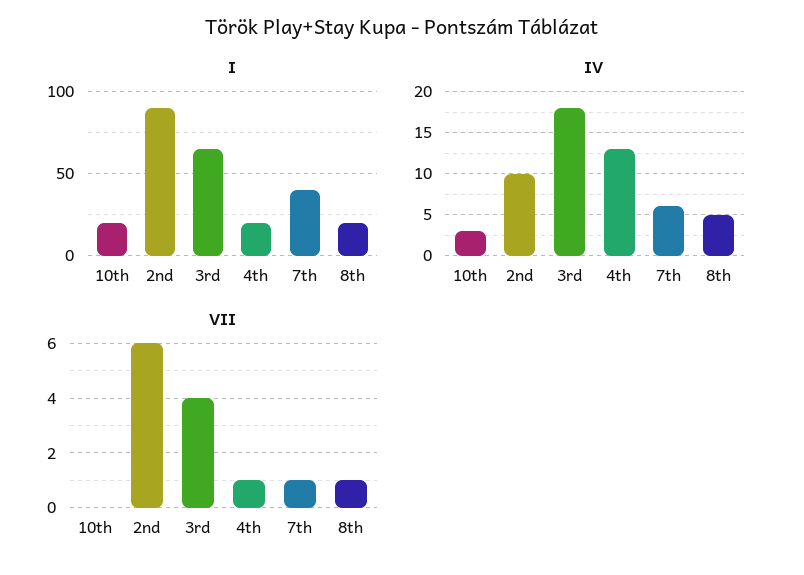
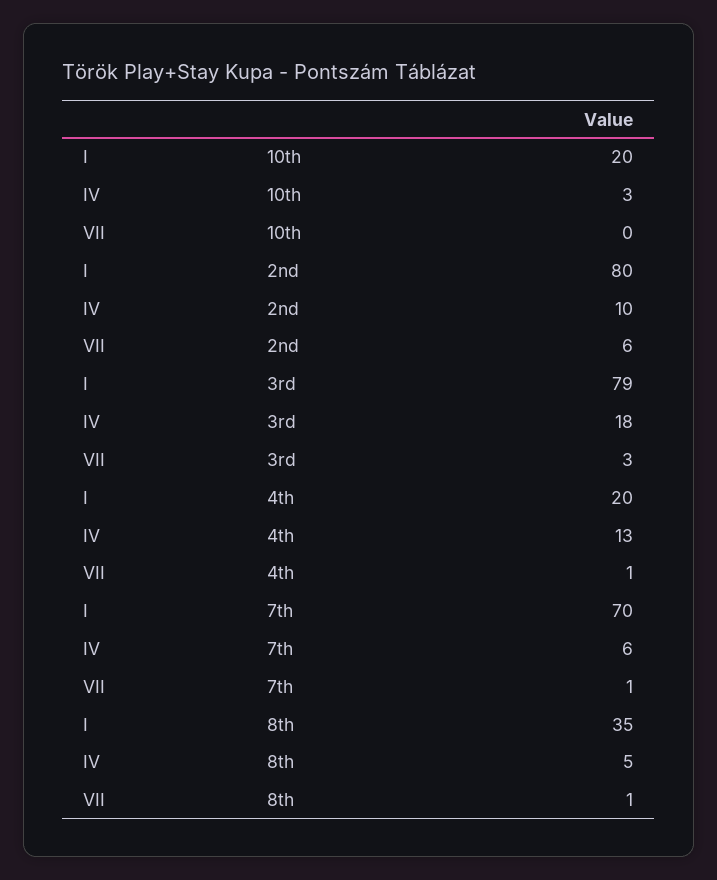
I, 2nd: 90 -> 80
I, 3rd: 65 -> 79
I, 7th: 40 -> 70
I, 8th: 20 -> 35
VII, 3rd: 4 -> 3

